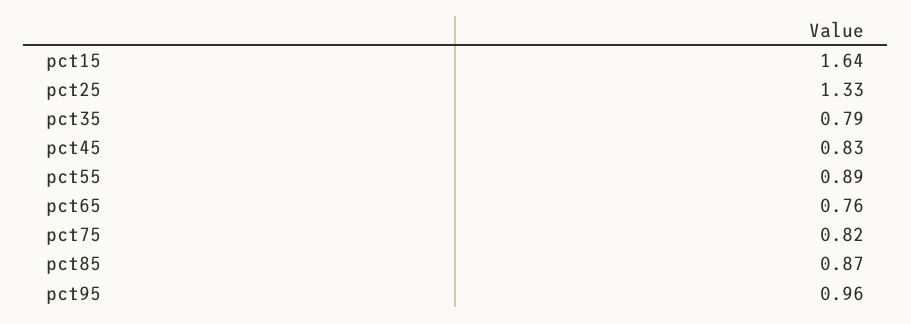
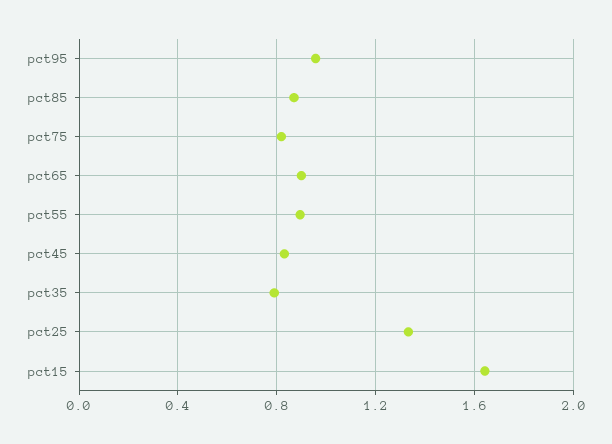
pct65: 0.76 -> 0.9

